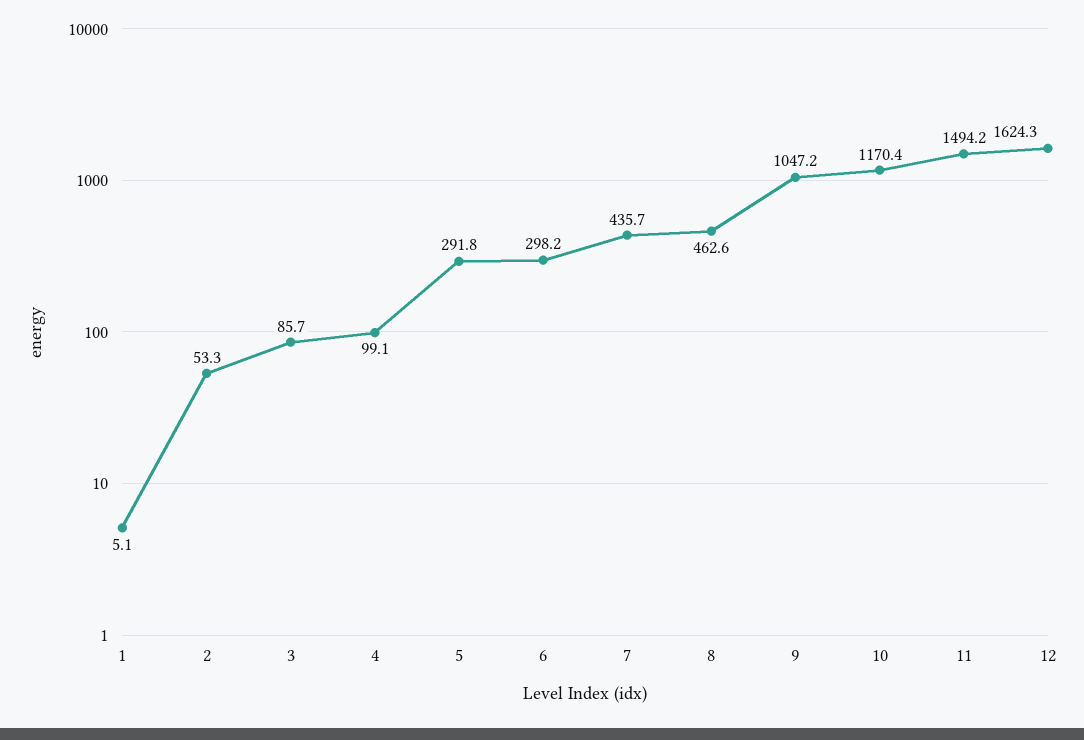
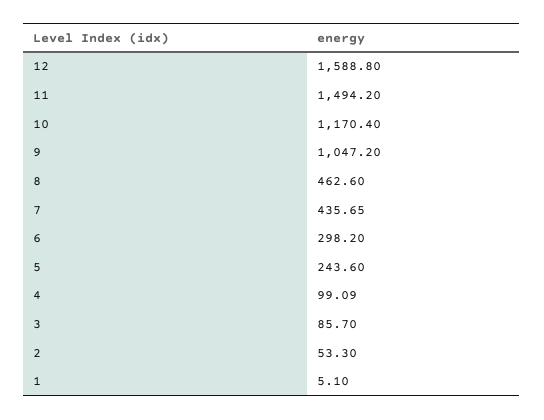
5: 291.8 -> 243.6
12: 1624.3 -> 1588.8

